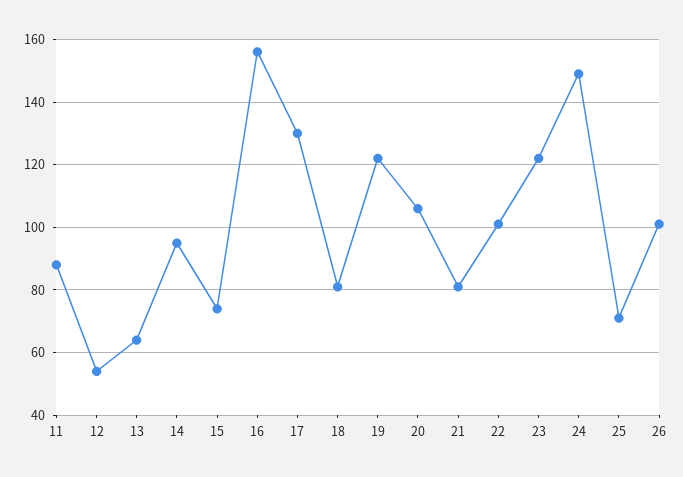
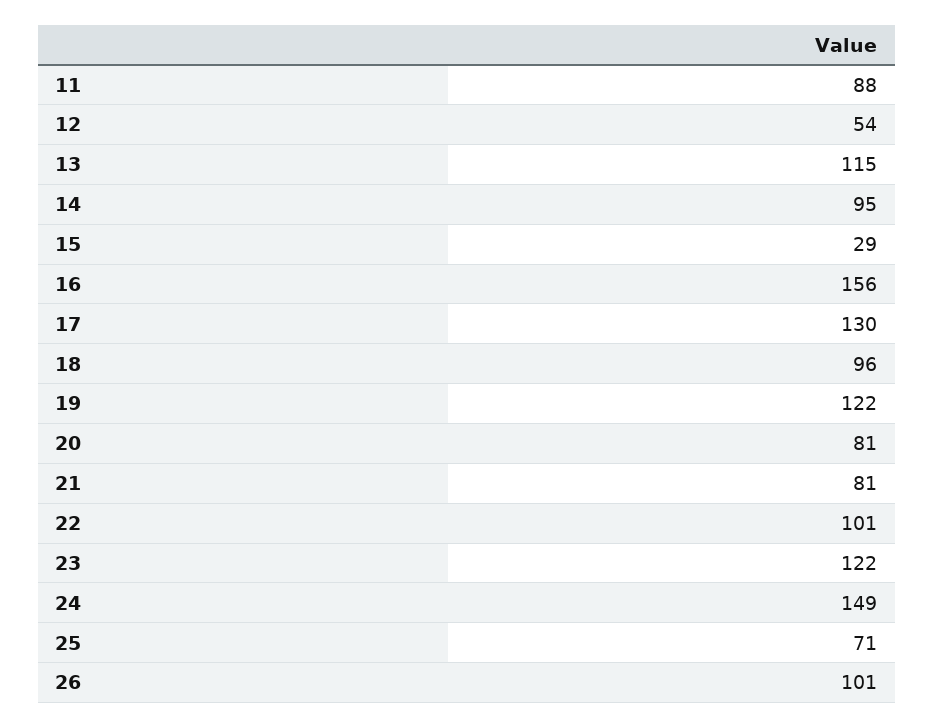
13: 65 -> 115
15: 75 -> 29
18: 80 -> 96
20: 105 -> 81

